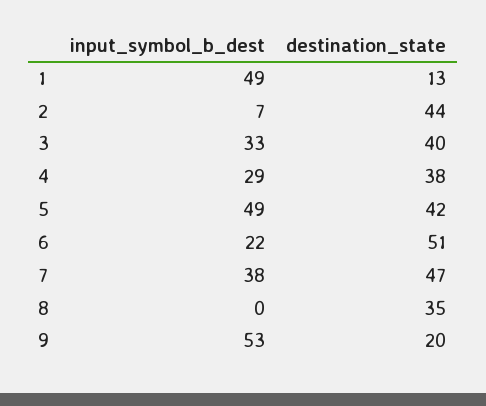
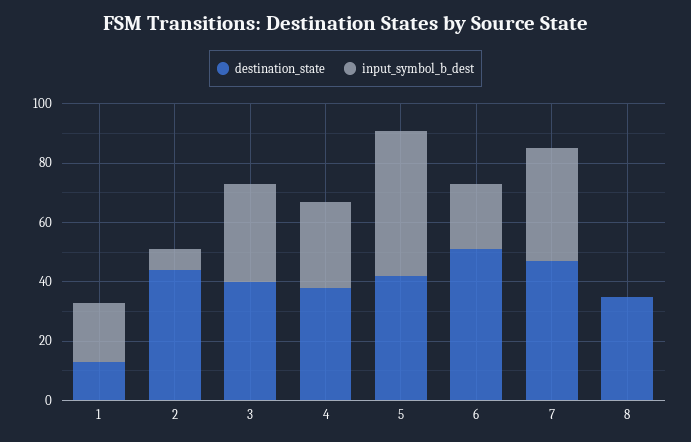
input_symbol_b_dest, 1: 49 -> 20
input_symbol_b_dest, 9: 53 -> none
destination_state, 9: 20 -> none

